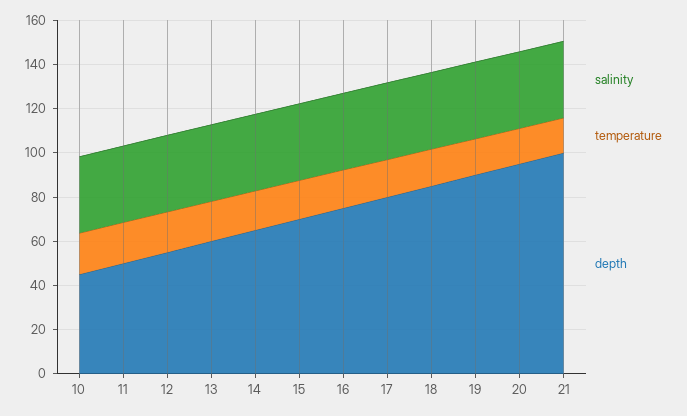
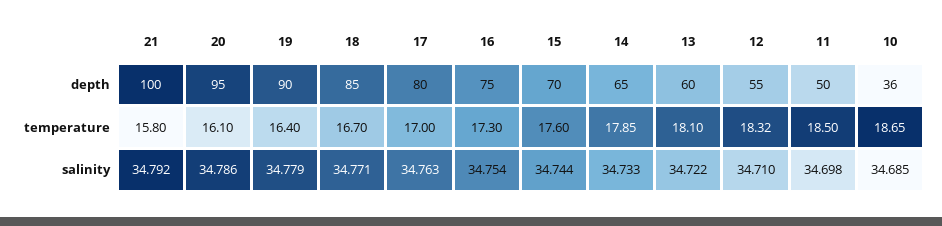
depth, 10: 45 -> 36

